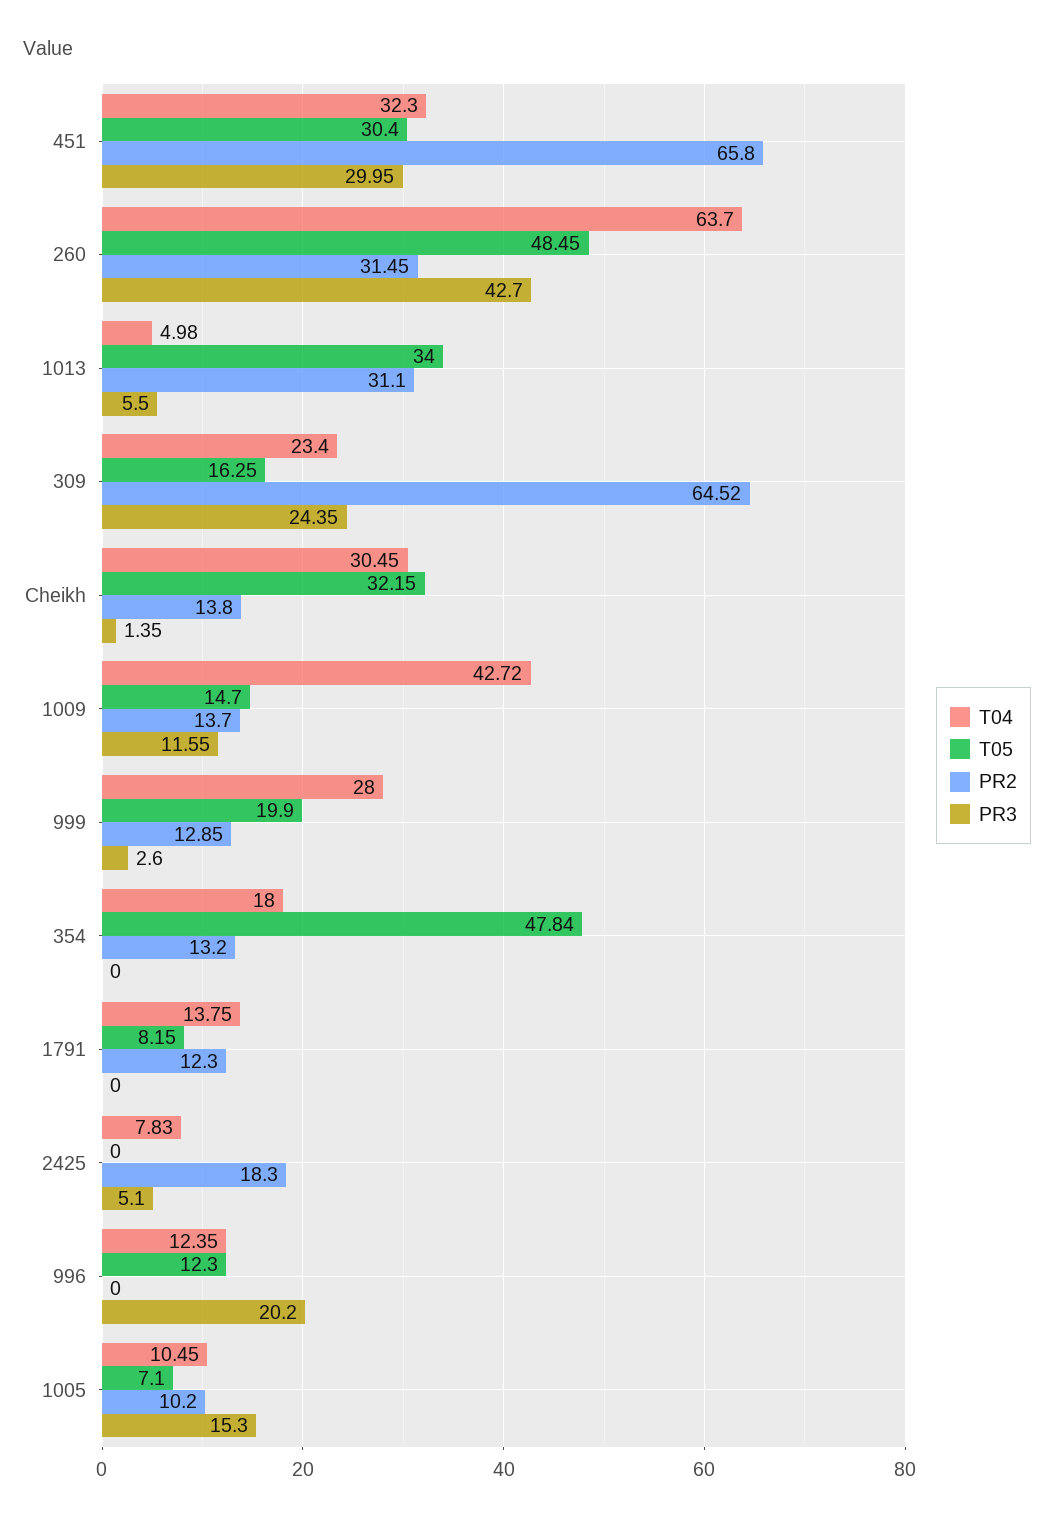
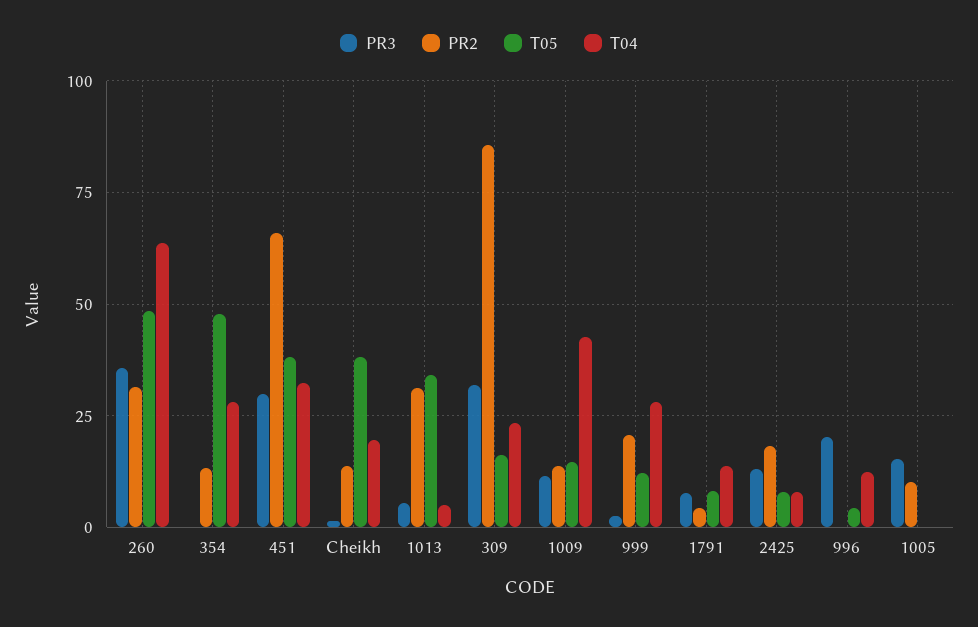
T05, 451: 30.4 -> 37.5
PR3, 260: 42.7 -> 35
PR2, 309: 64.52 -> 85
PR3, 309: 24.35 -> 32.5
T04, Cheikh: 30.45 -> 20
T05, Cheikh: 32.15 -> 37.5
T05, 999: 19.9 -> 12.5
PR2, 999: 12.85 -> 20
T04, 354: 18 -> 27.5
PR2, 1791: 12.3 -> 5
PR3, 1791: 0 -> 7.5
T05, 2425: 0 -> 7.5
PR3, 2425: 5.1 -> 12.5
T05, 996: 12.3 -> 5
T04, 1005: 10.45 -> 0
T05, 1005: 7.1 -> 0

